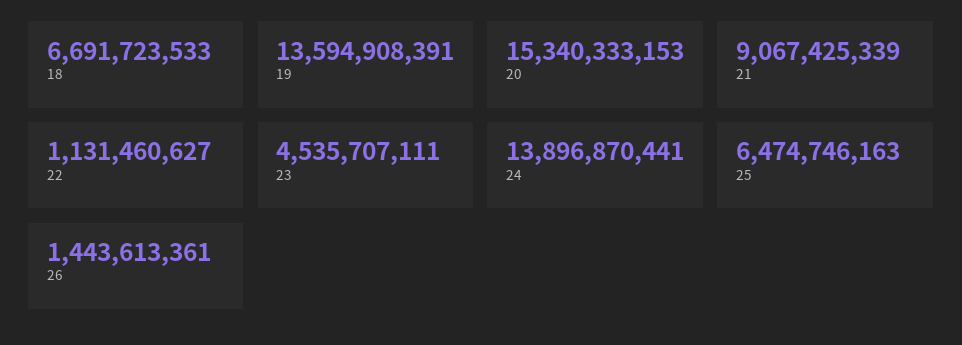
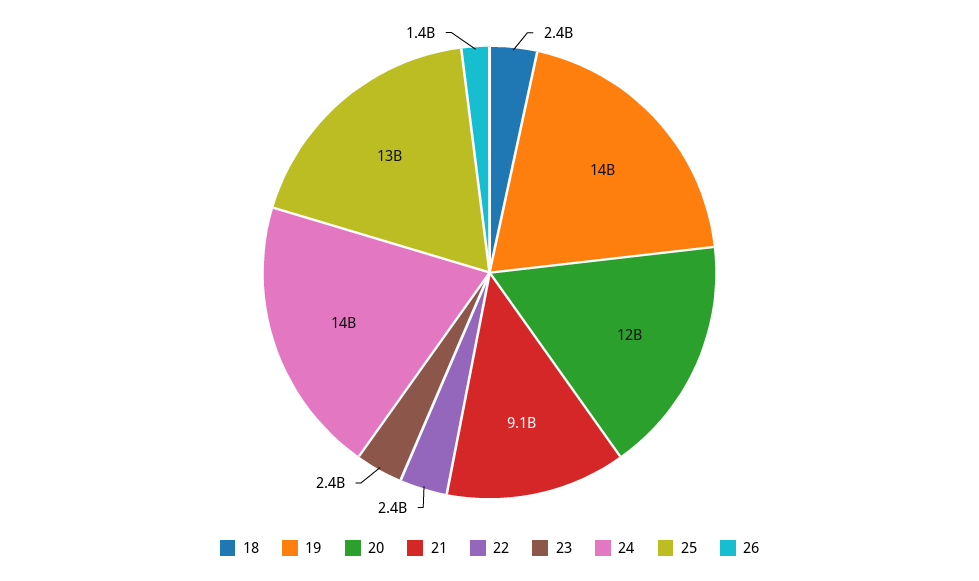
18: 6691723533 -> 2400000000
20: 15340333153 -> 12000000000
22: 1131460627 -> 2400000000
23: 4535707111 -> 2400000000
25: 6474746163 -> 13000000000

